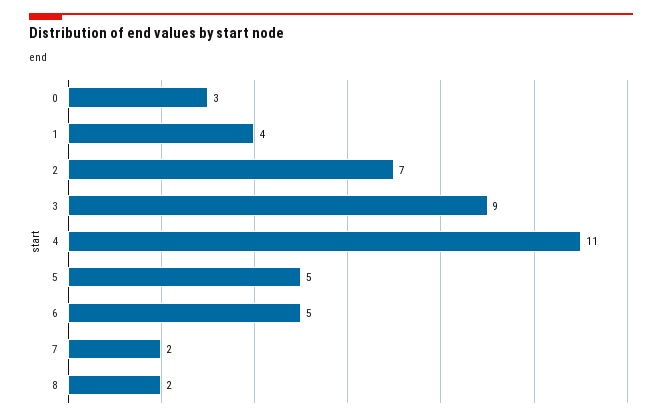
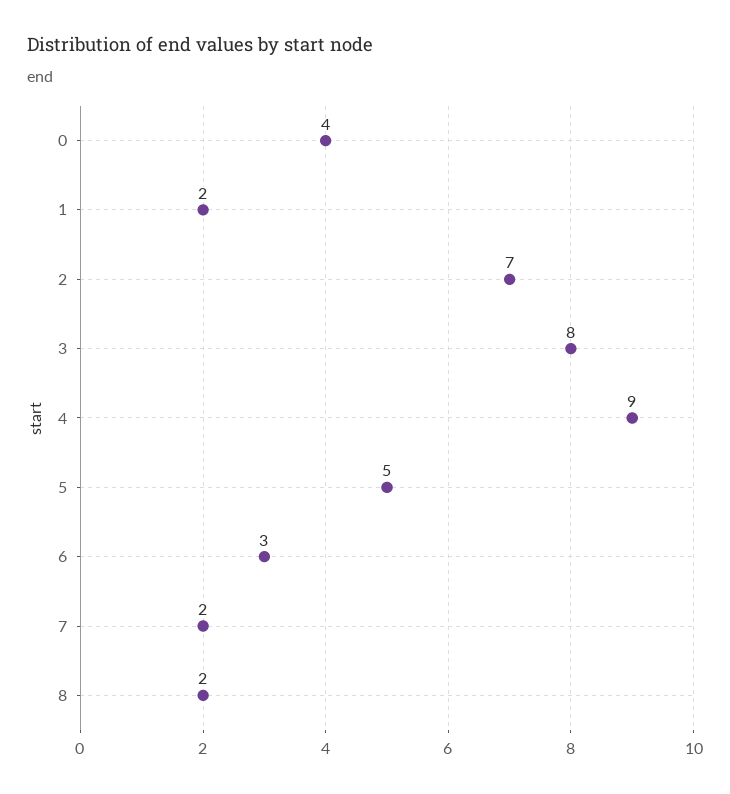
0: 3 -> 4
1: 4 -> 2
3: 9 -> 8
4: 11 -> 9
6: 5 -> 3

